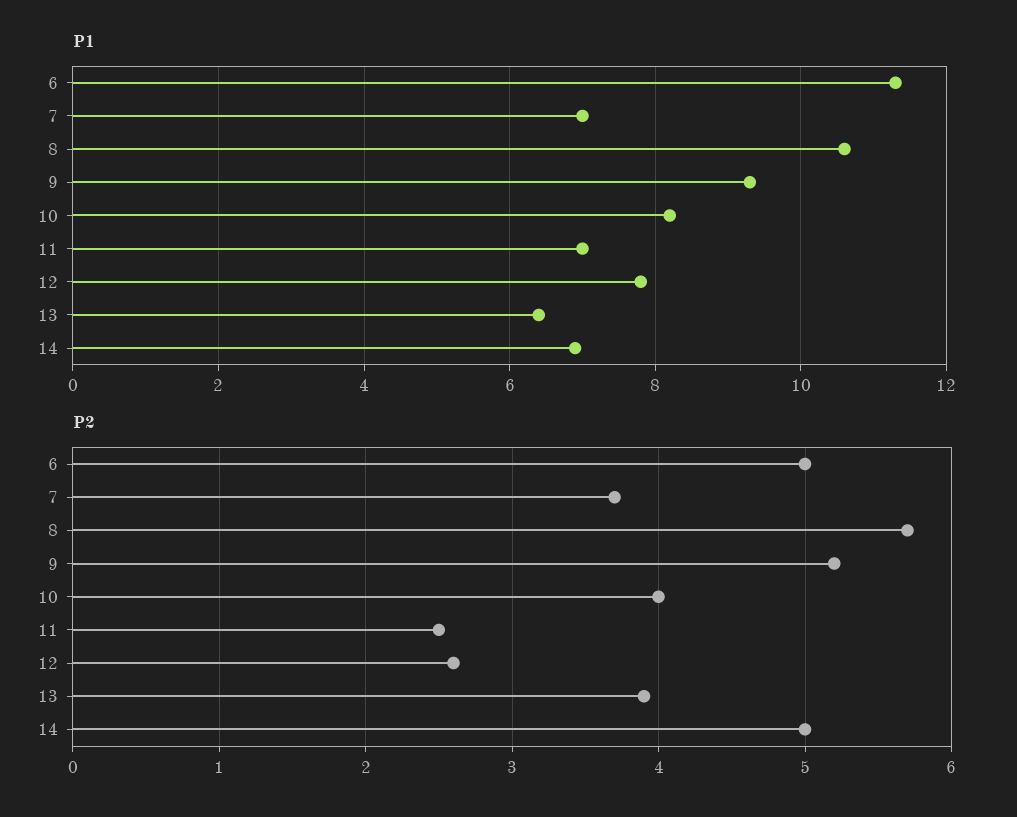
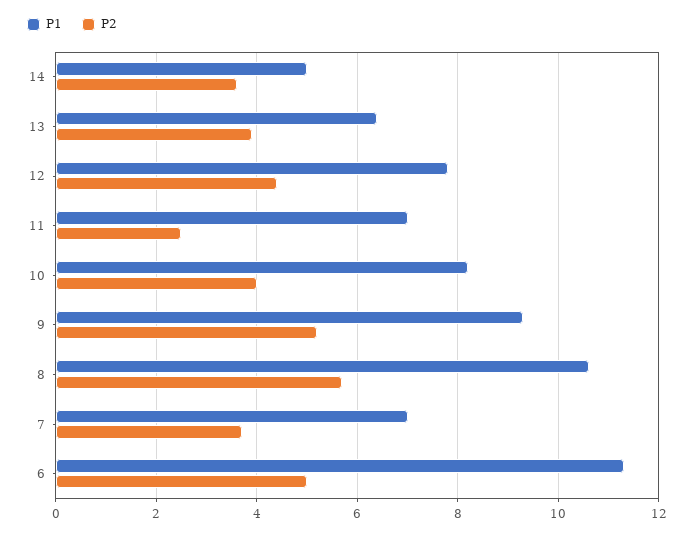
P1, 14: 7 -> 5
P2, 12: 2.6 -> 4.5
P2, 14: 5 -> 3.5

